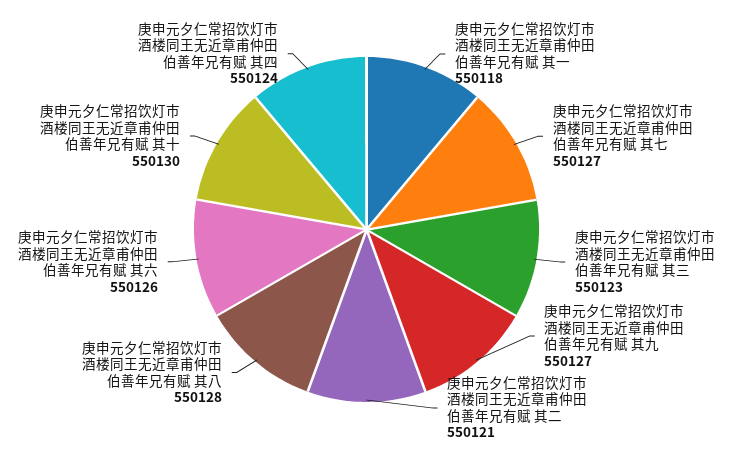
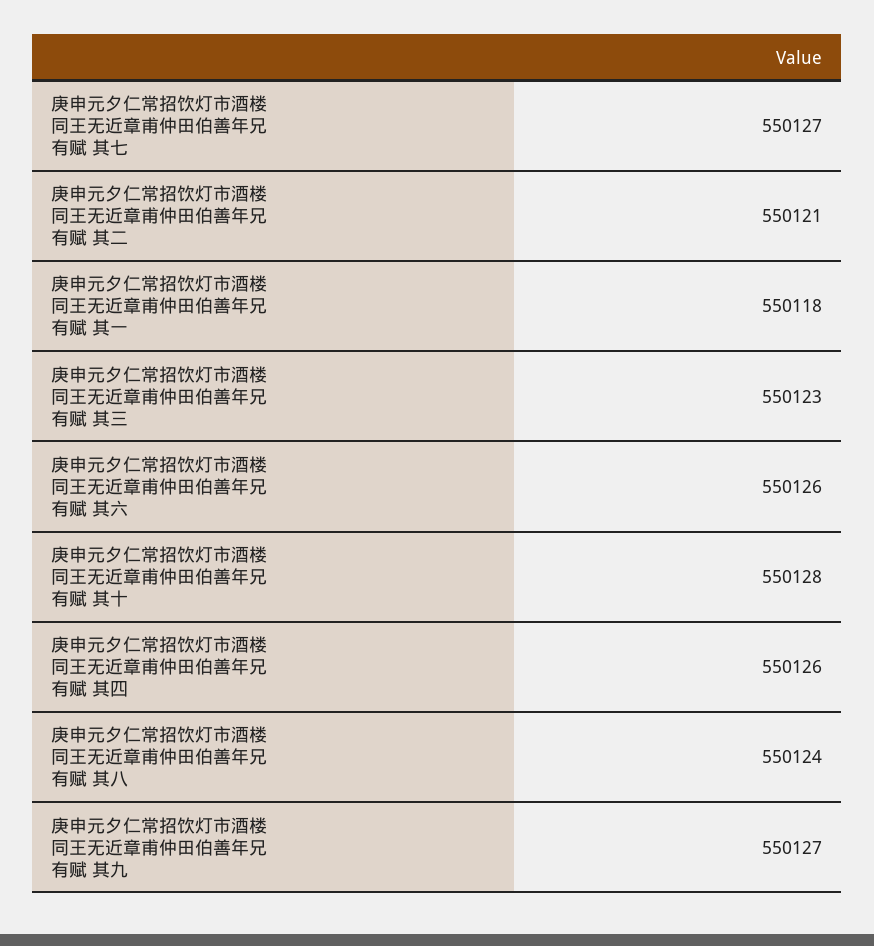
庚申元夕仁常招饮灯市酒楼同王无近章甫仲田伯善年兄有赋 其八: 550128 -> 550124
庚申元夕仁常招饮灯市酒楼同王无近章甫仲田伯善年兄有赋 其十: 550130 -> 550128
庚申元夕仁常招饮灯市酒楼同王无近章甫仲田伯善年兄有赋 其四: 550124 -> 550126

